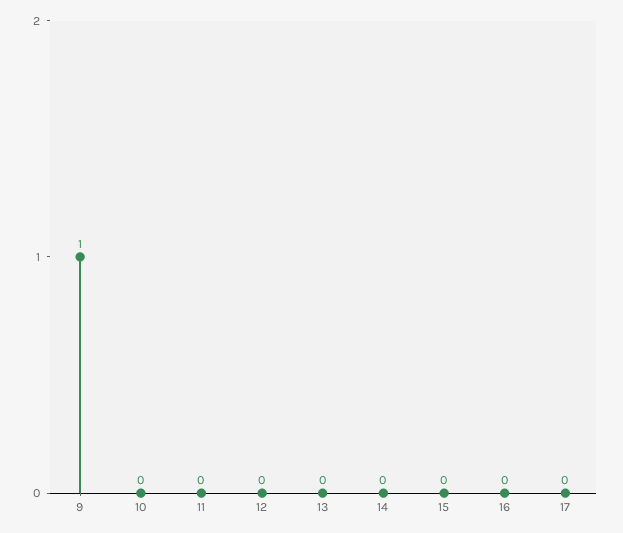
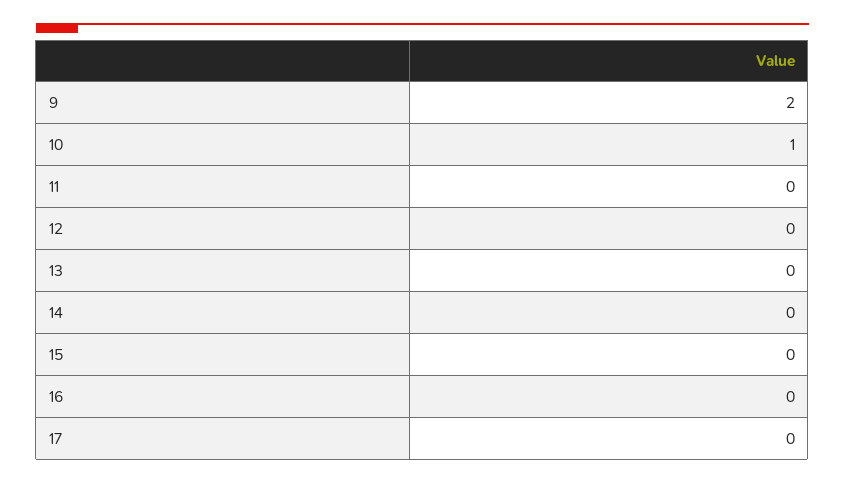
9: 1 -> 2
10: 0 -> 1

